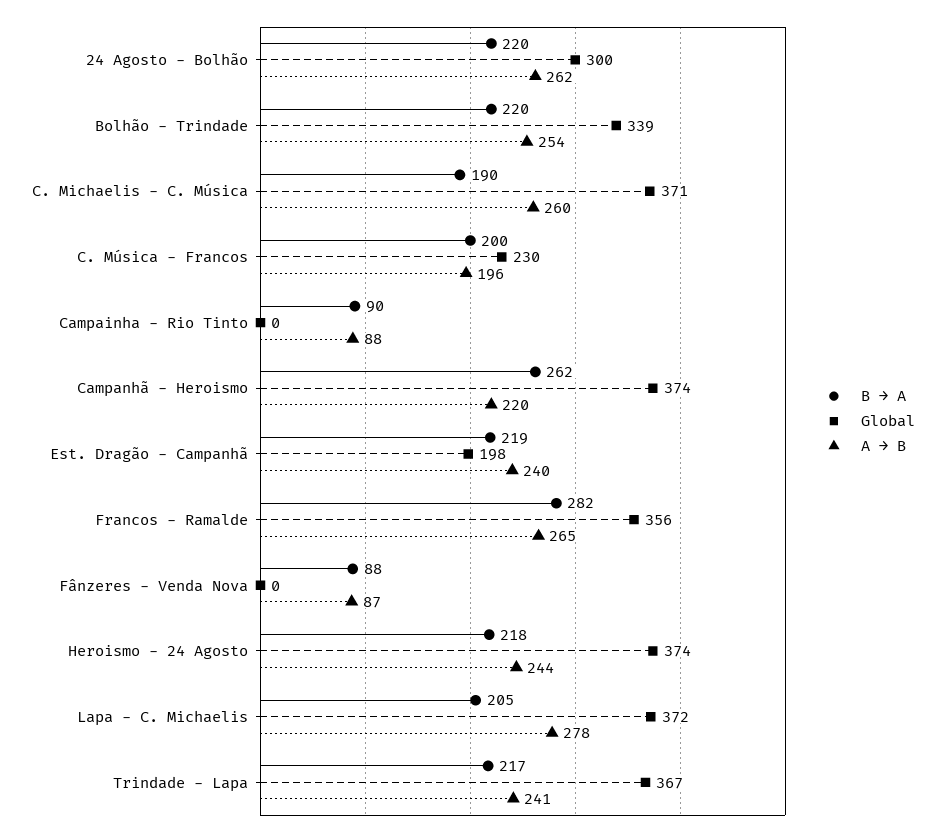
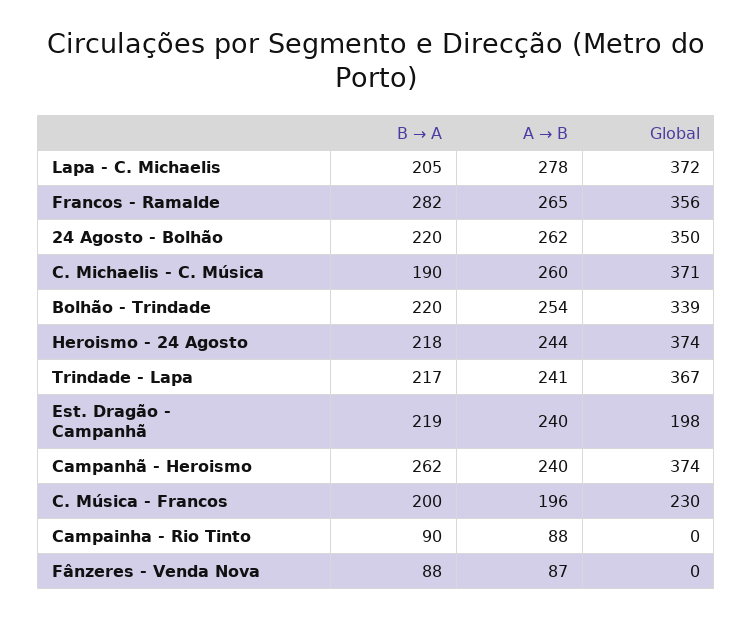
Global, 24 Agosto - Bolhão: 300 -> 350
A → B, Campanhã - Heroismo: 220 -> 240

